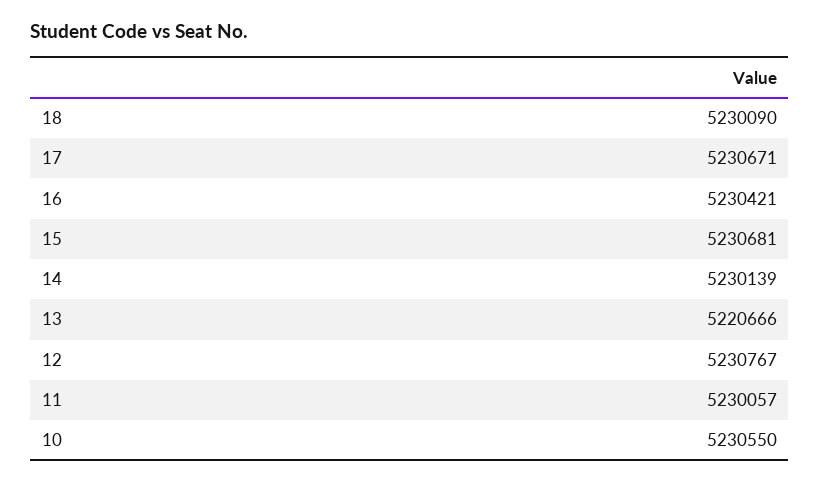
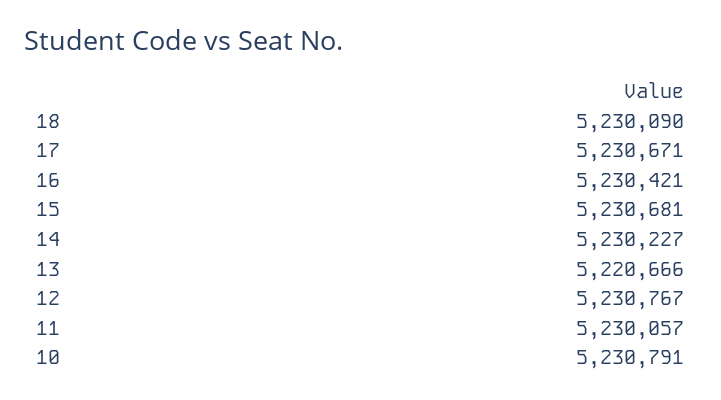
14: 5230139 -> 5230227
10: 5230550 -> 5230791

